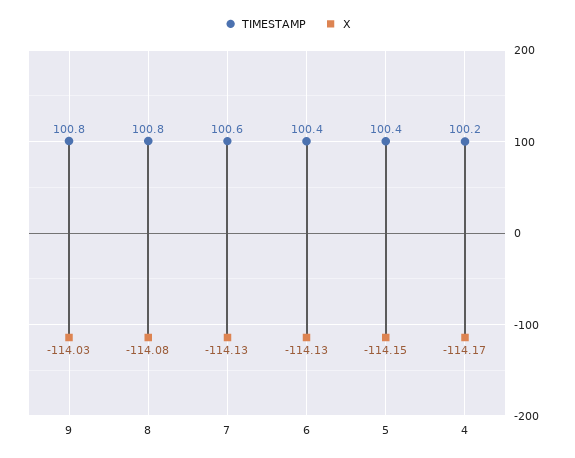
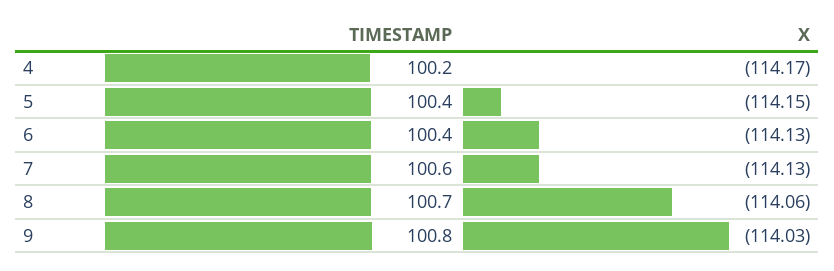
TIMESTAMP, 8: 100.8 -> 100.7
X, 8: -114.08 -> -114.06

